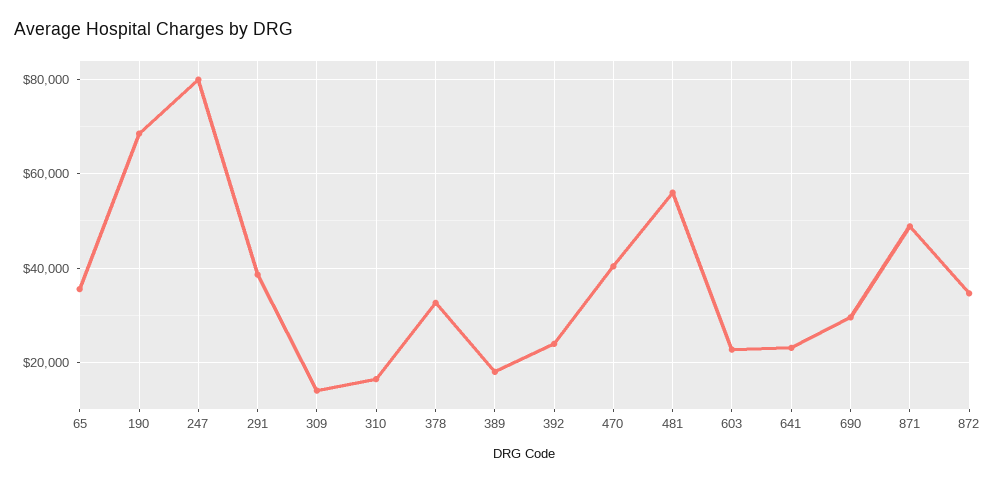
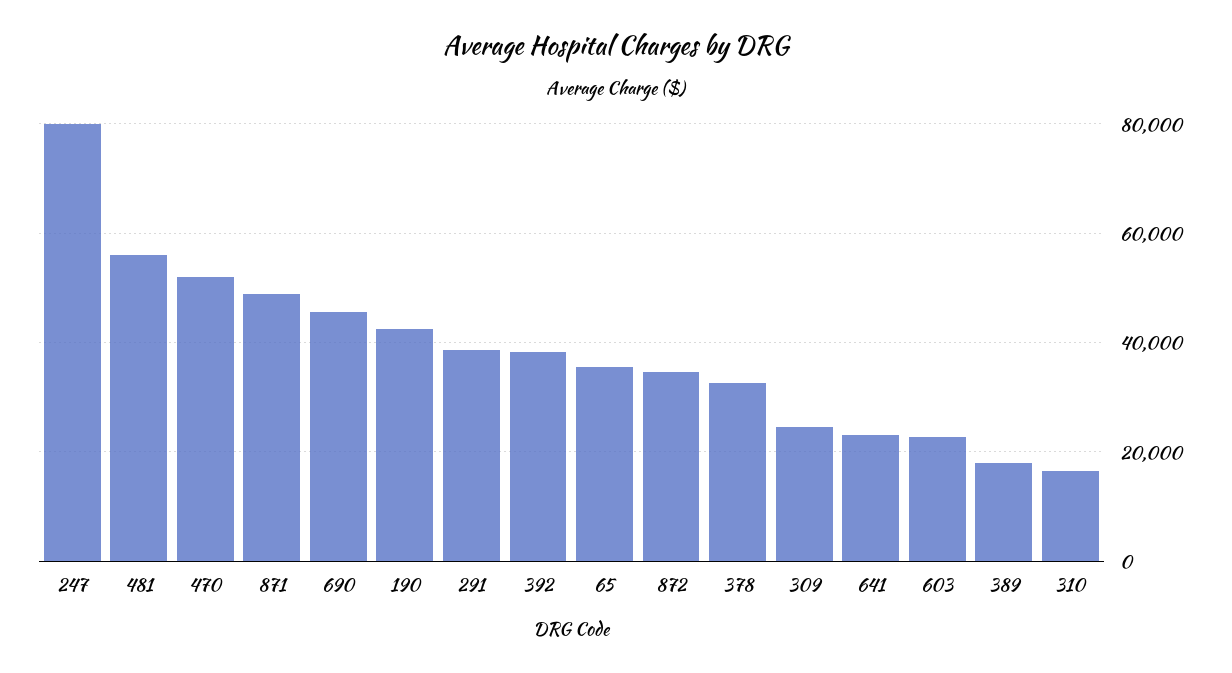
190: 68000 -> 42000
309: 14000 -> 24000
392: 24000 -> 38000
470: 40000 -> 52000
690: 30000 -> 46000

